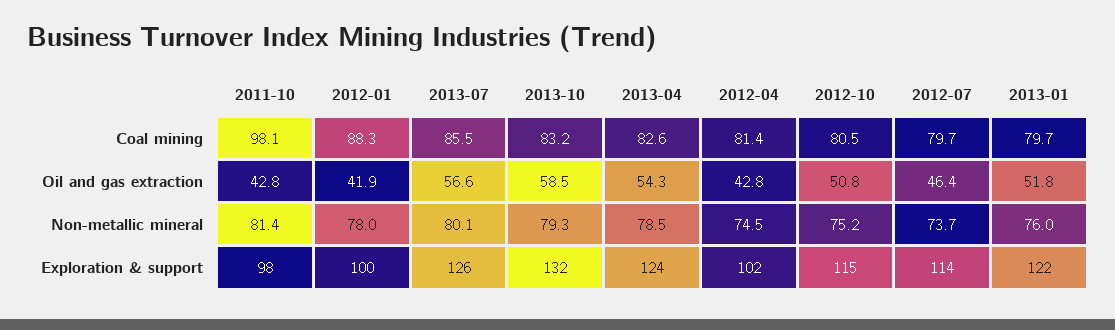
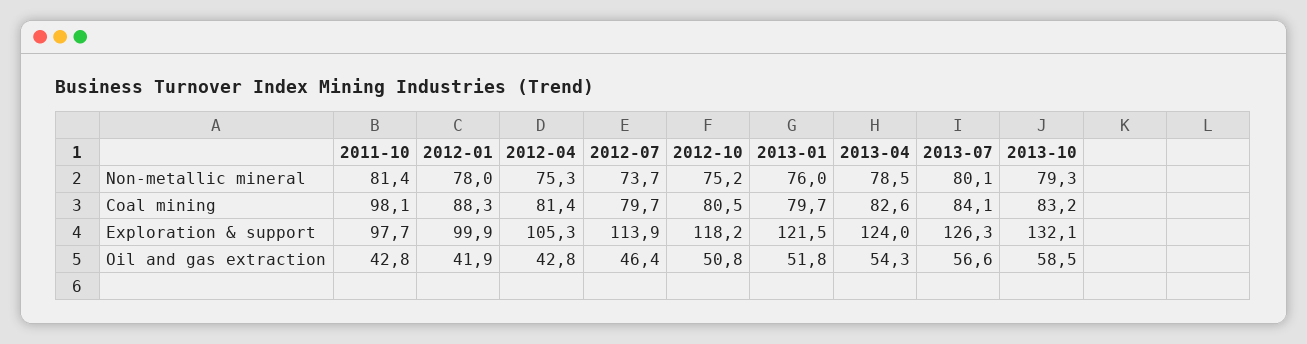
2013-07, Coal mining: 85.5 -> 84.1
2012-04, Non-metallic mineral: 74.5 -> 75.3
2012-04, Exploration & support: 102 -> 105.3
2012-10, Exploration & support: 115 -> 118.2

